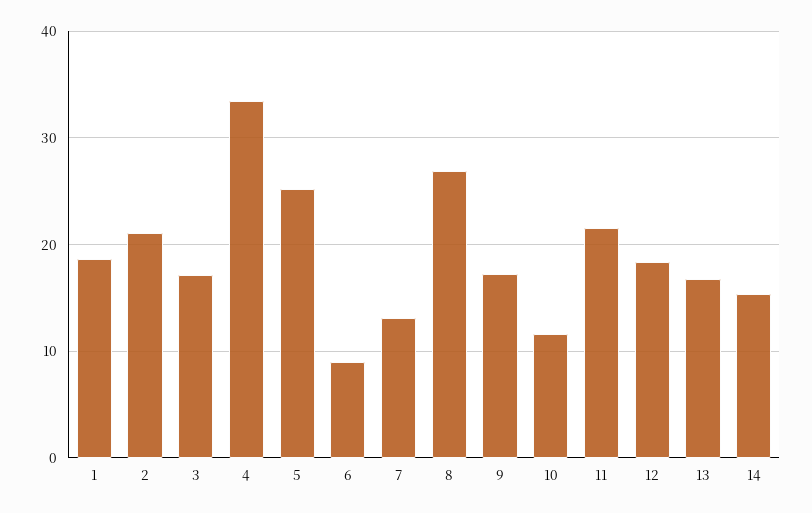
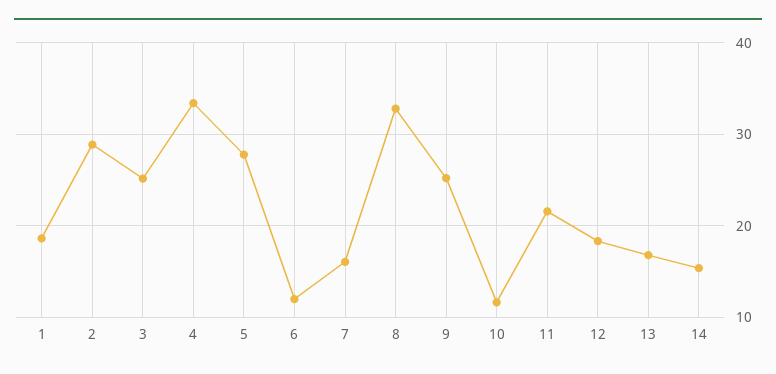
2: 21 -> 29
3: 17 -> 25
5: 25 -> 28
6: 9 -> 12
7: 13 -> 16
8: 27 -> 33
9: 17 -> 25

